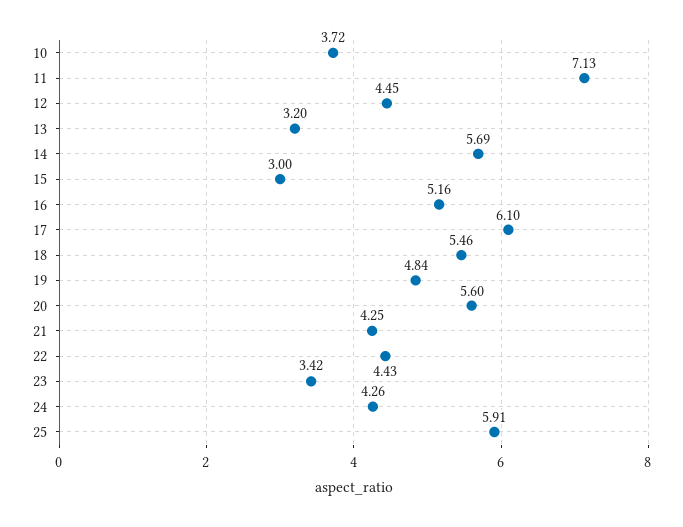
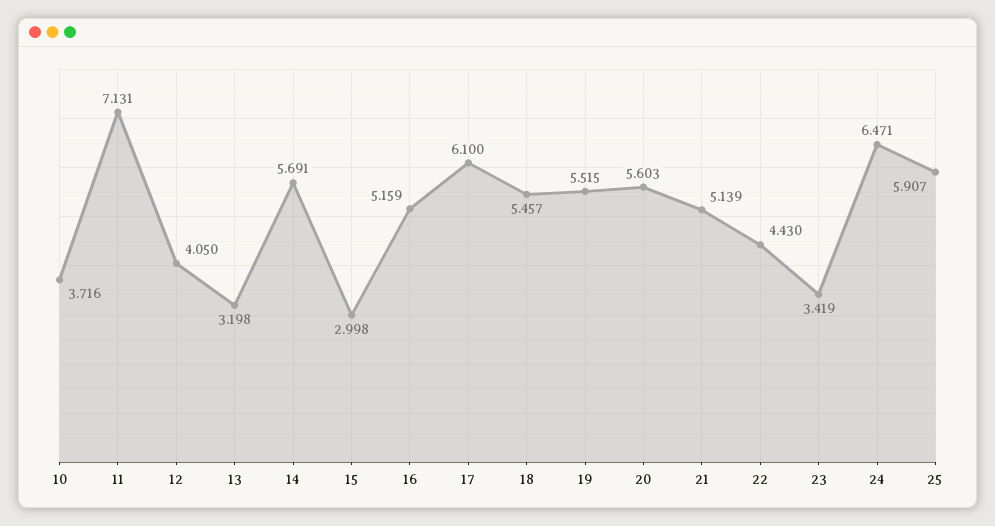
12: 4.45 -> 4.05
19: 4.84 -> 5.515
21: 4.25 -> 5.139
24: 4.26 -> 6.471

